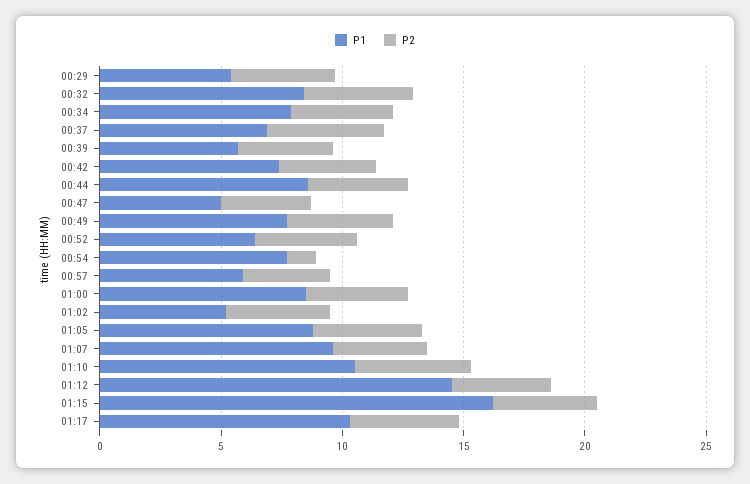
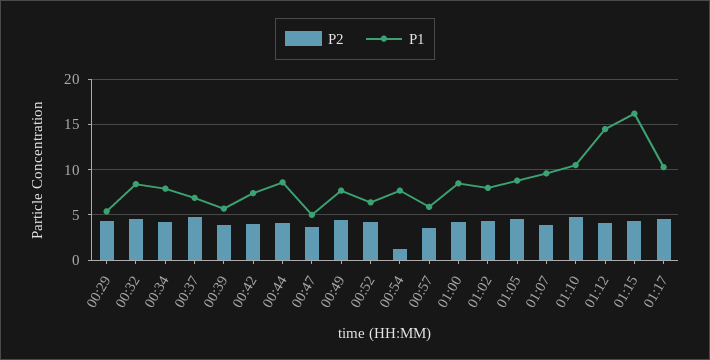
P1, 01:02: 5 -> 8

